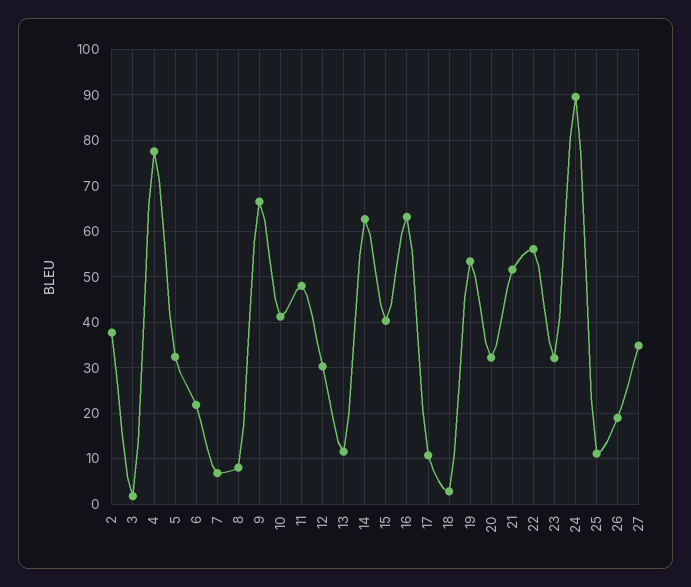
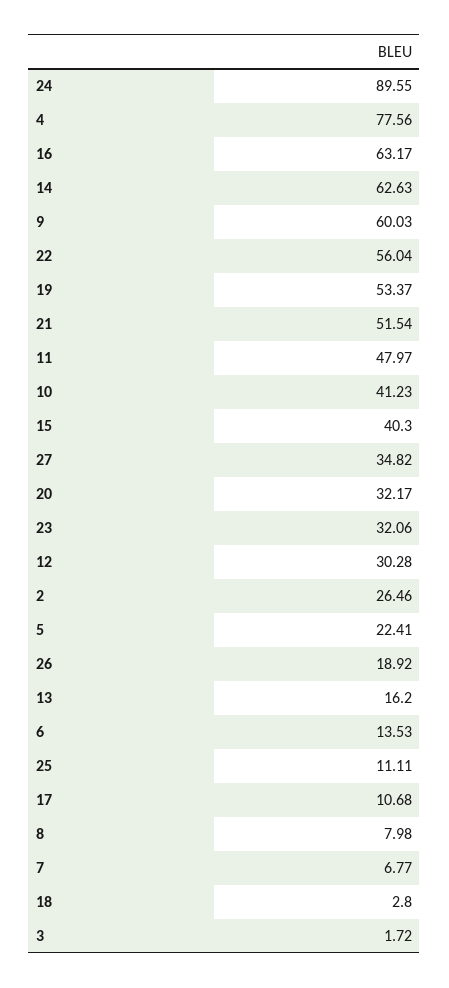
2: 38 -> 26.46
5: 32 -> 22.41
6: 22 -> 13.53
9: 66 -> 60.03
13: 12 -> 16.2

